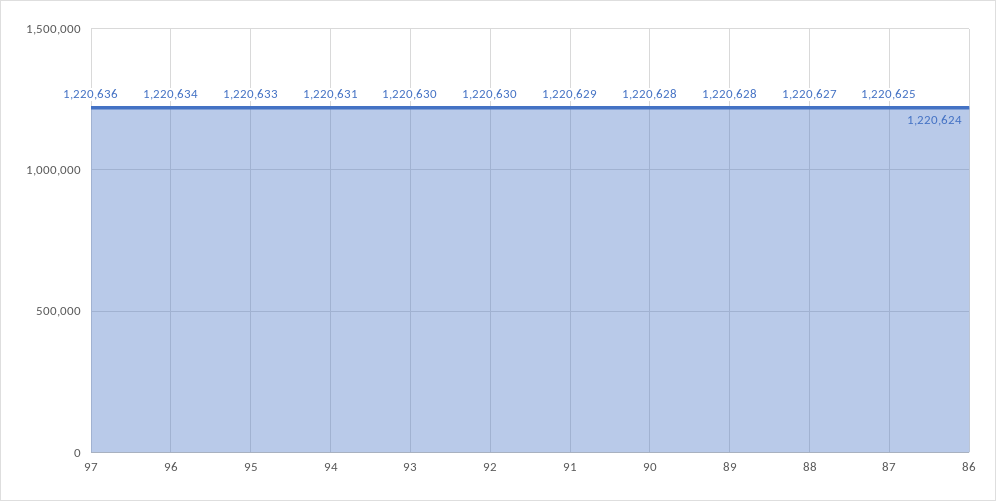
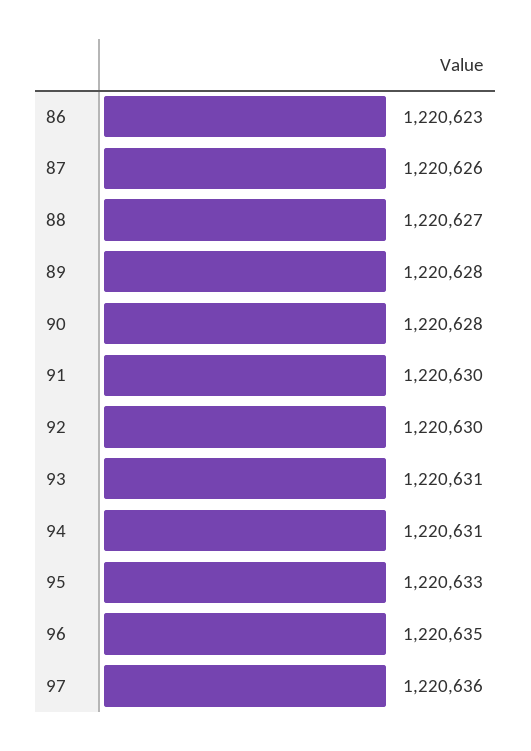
96: 1220634 -> 1220635
93: 1220630 -> 1220631
91: 1220629 -> 1220630
87: 1220625 -> 1220626
86: 1220624 -> 1220623

